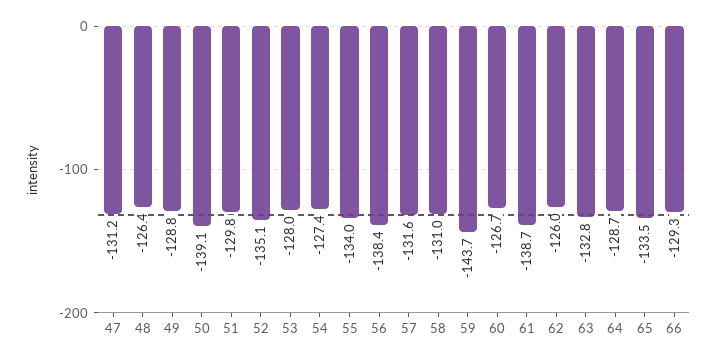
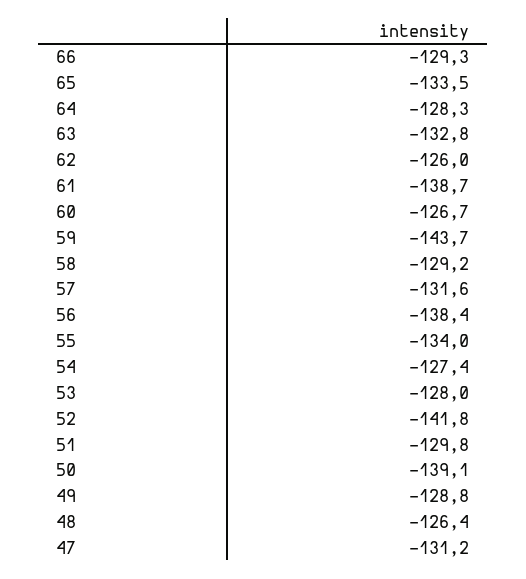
52: -135.1 -> -141.8
58: -131 -> -129.2
64: -128.7 -> -128.3

